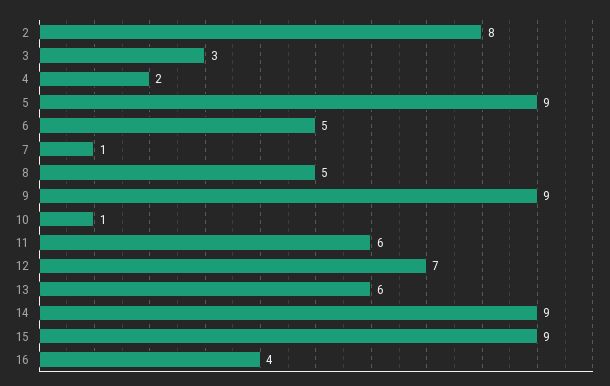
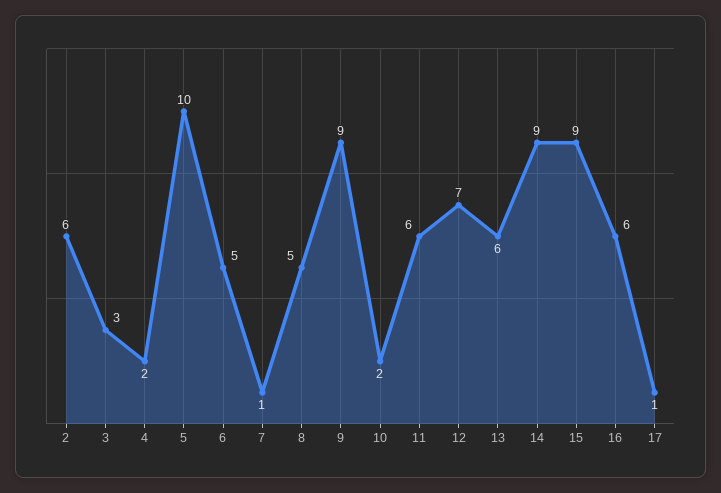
2: 8 -> 6
5: 9 -> 10
10: 1 -> 2
16: 4 -> 6
17: none -> 1

